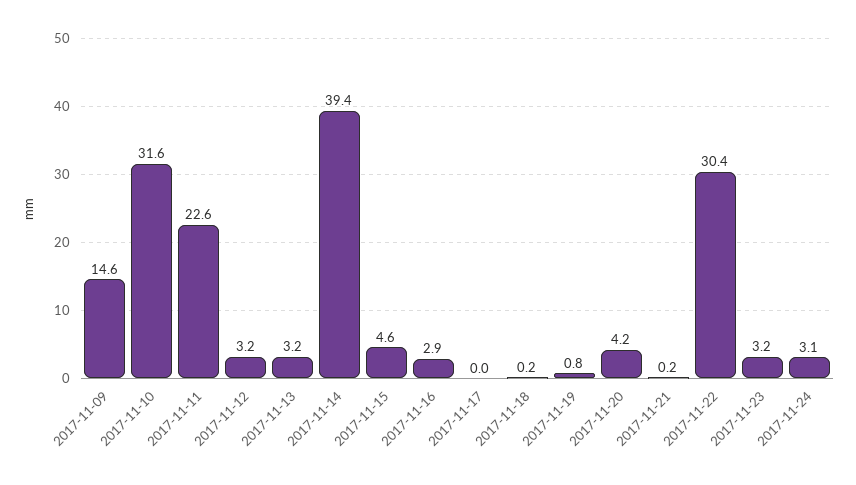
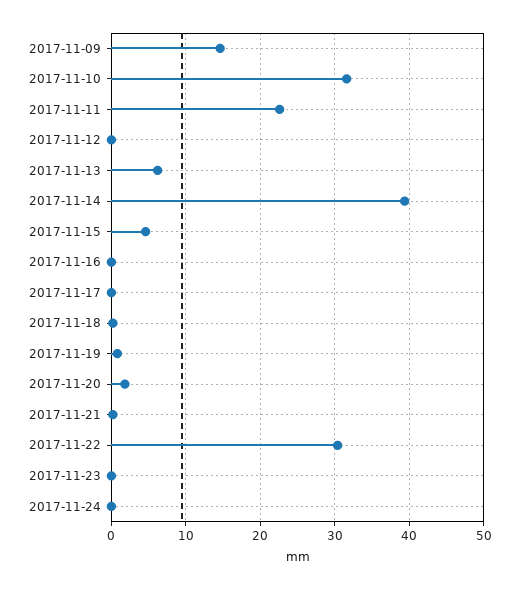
2017-11-12: 3.2 -> 0
2017-11-13: 3.2 -> 6
2017-11-16: 2.9 -> 0
2017-11-20: 4.2 -> 2
2017-11-23: 3.2 -> 0
2017-11-24: 3.1 -> 0

